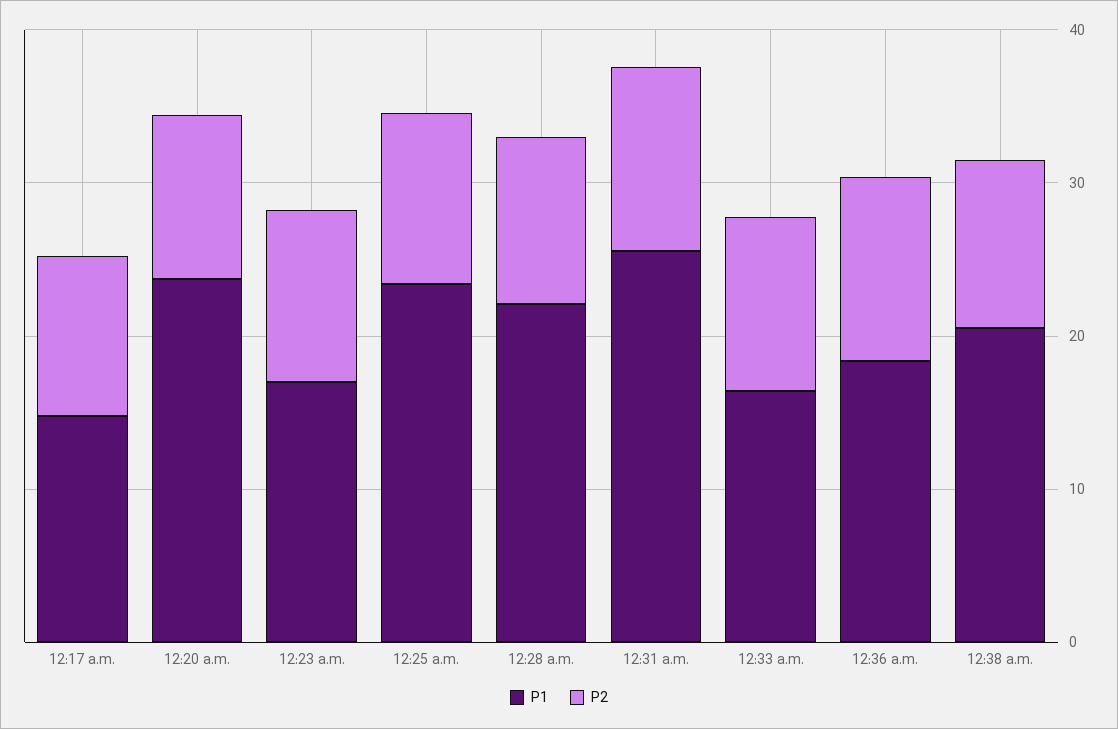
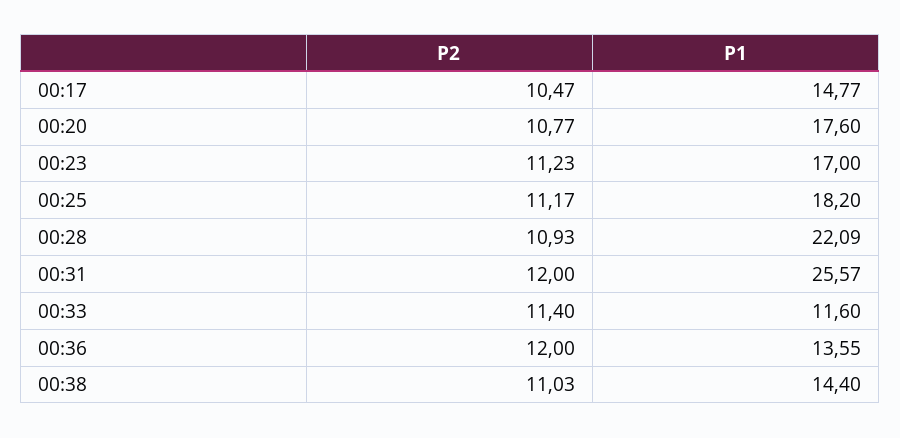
P1, 12:20 a.m.: 24 -> 17.6
P1, 12:25 a.m.: 24 -> 18.2
P1, 12:33 a.m.: 16 -> 11.6
P1, 12:36 a.m.: 18 -> 13.55
P1, 12:38 a.m.: 20 -> 14.4

